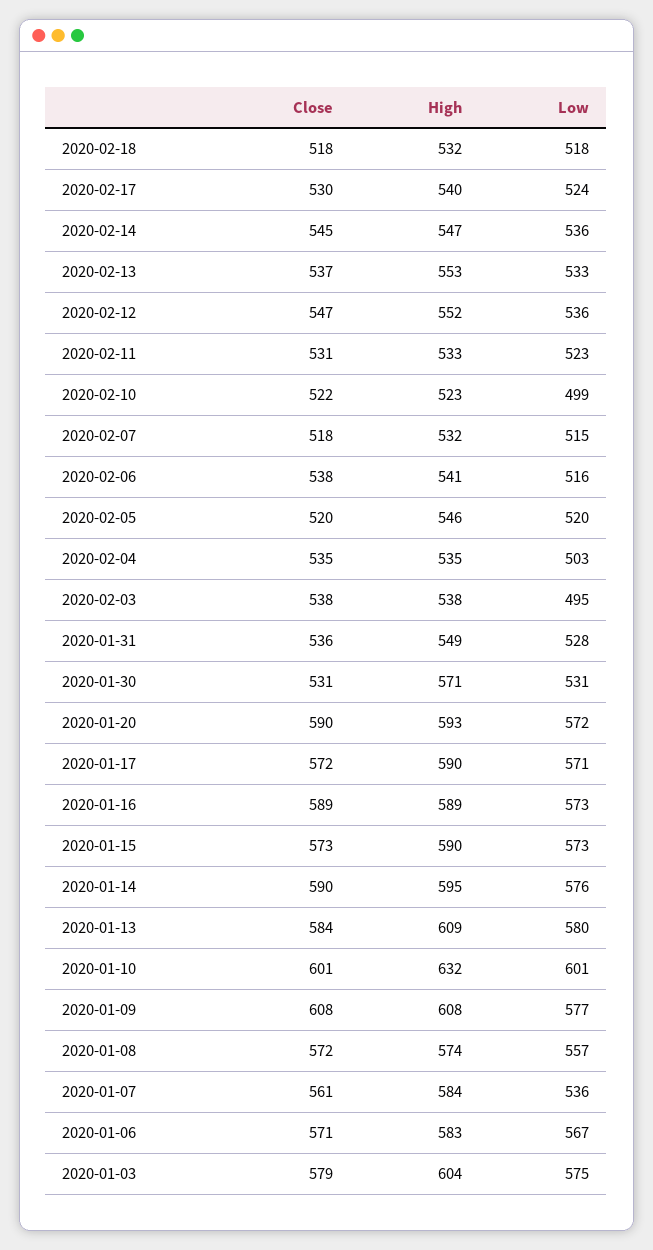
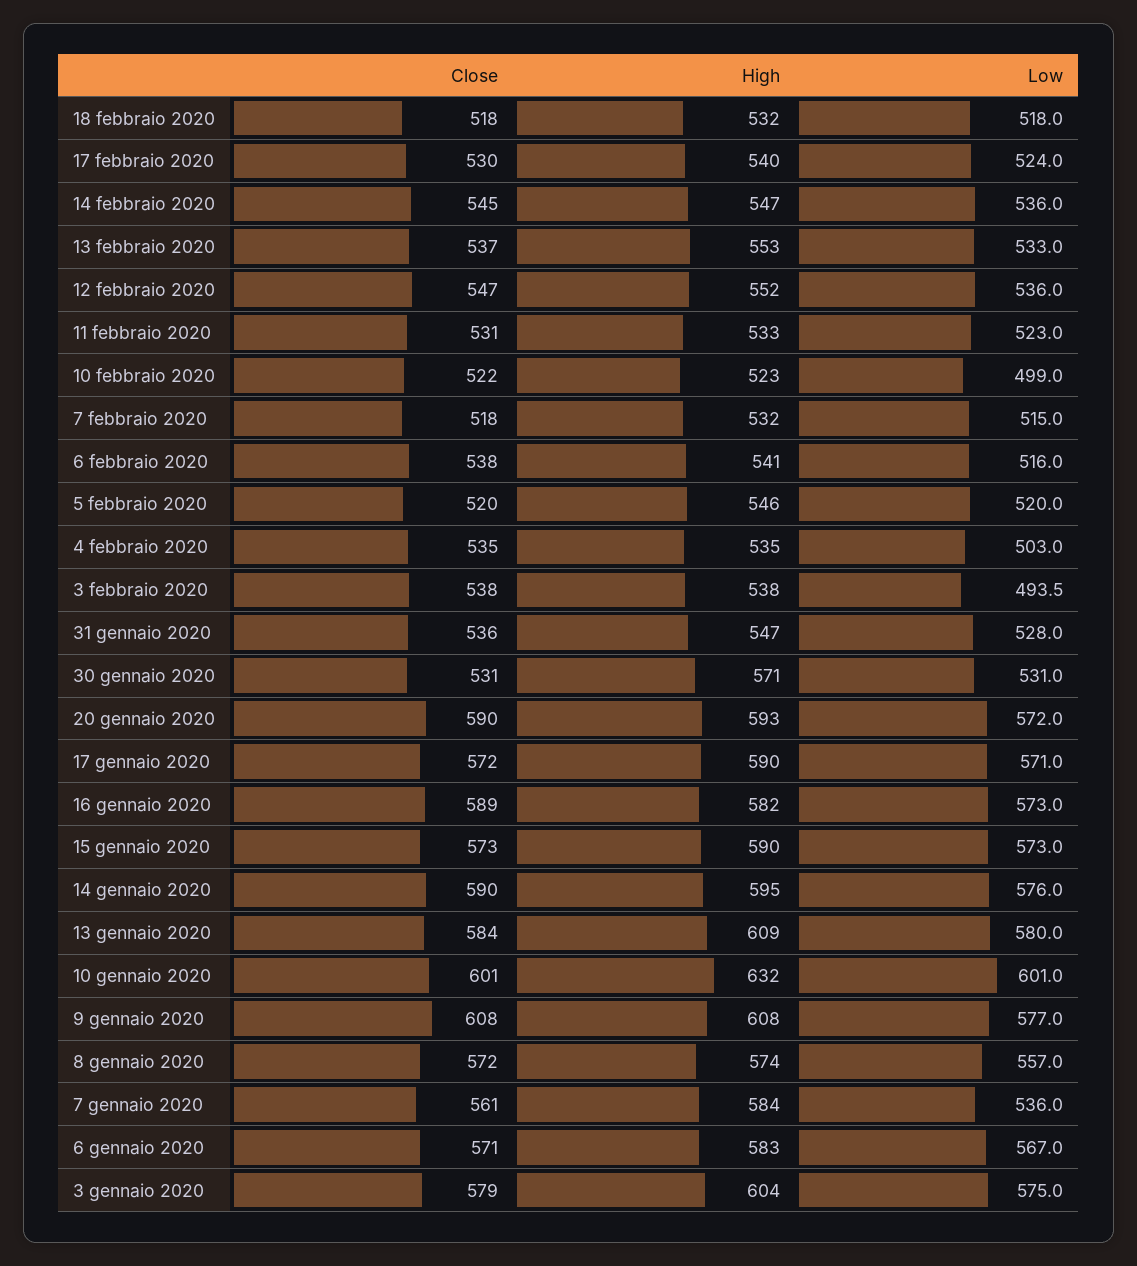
Low, 2020-02-03: 495 -> 493.5
High, 2020-01-31: 549 -> 547
High, 2020-01-16: 589 -> 582

